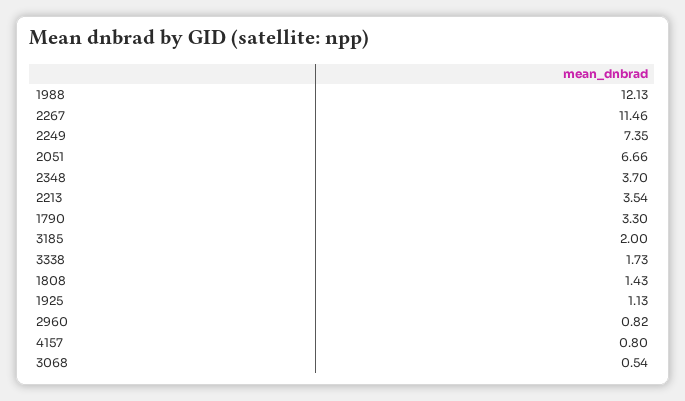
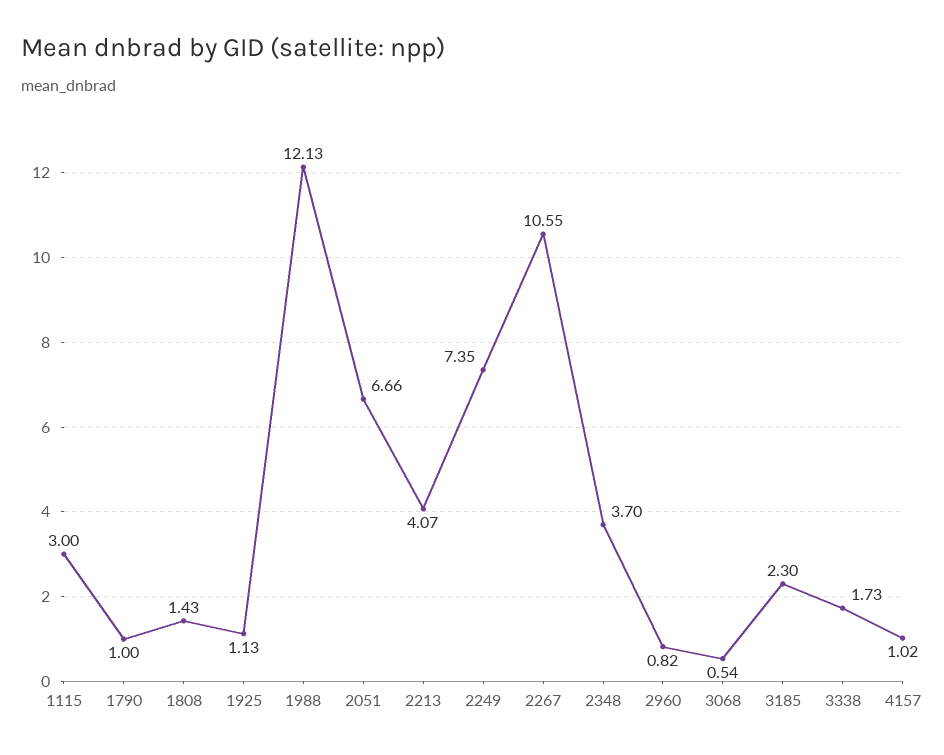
2267: 11.46 -> 10.55
2213: 3.54 -> 4.07
1790: 3.3 -> 1
3185: 2 -> 2.3
4157: 0.8 -> 1.02
1115: none -> 3

